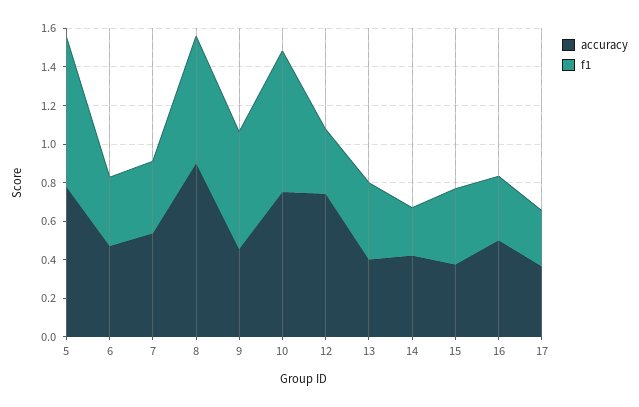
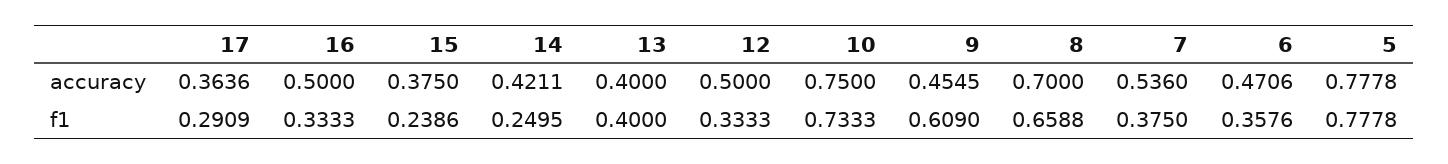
accuracy, 8: 0.9 -> 0.7
accuracy, 12: 0.75 -> 0.5
f1, 15: 0.4 -> 0.2386

